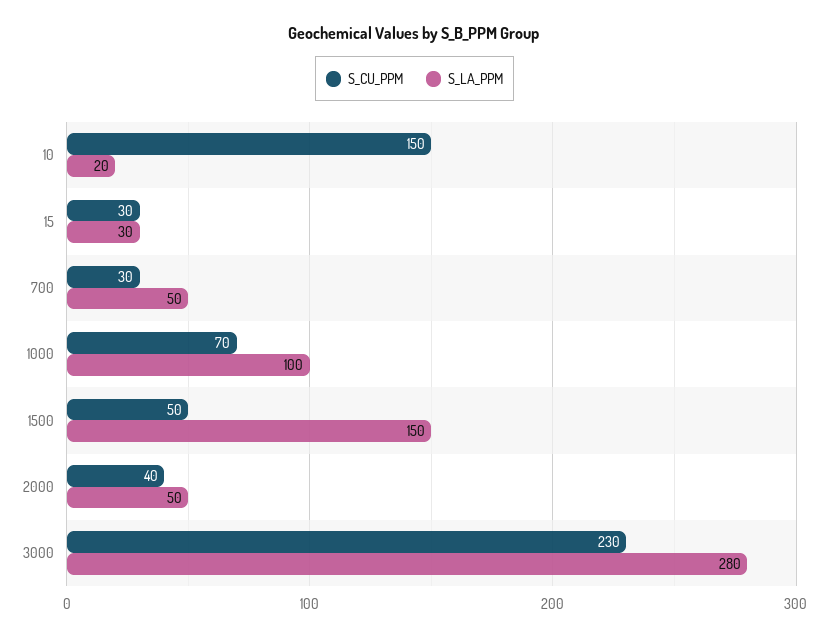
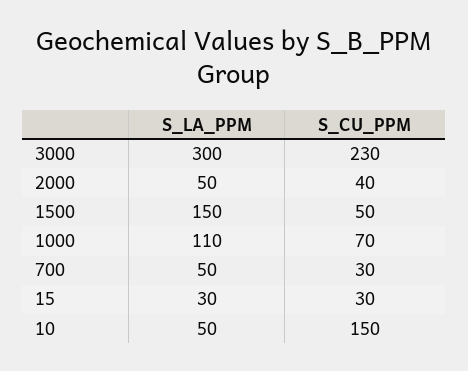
S_LA_PPM, 10: 20 -> 50
S_LA_PPM, 1000: 100 -> 110
S_LA_PPM, 3000: 280 -> 300

